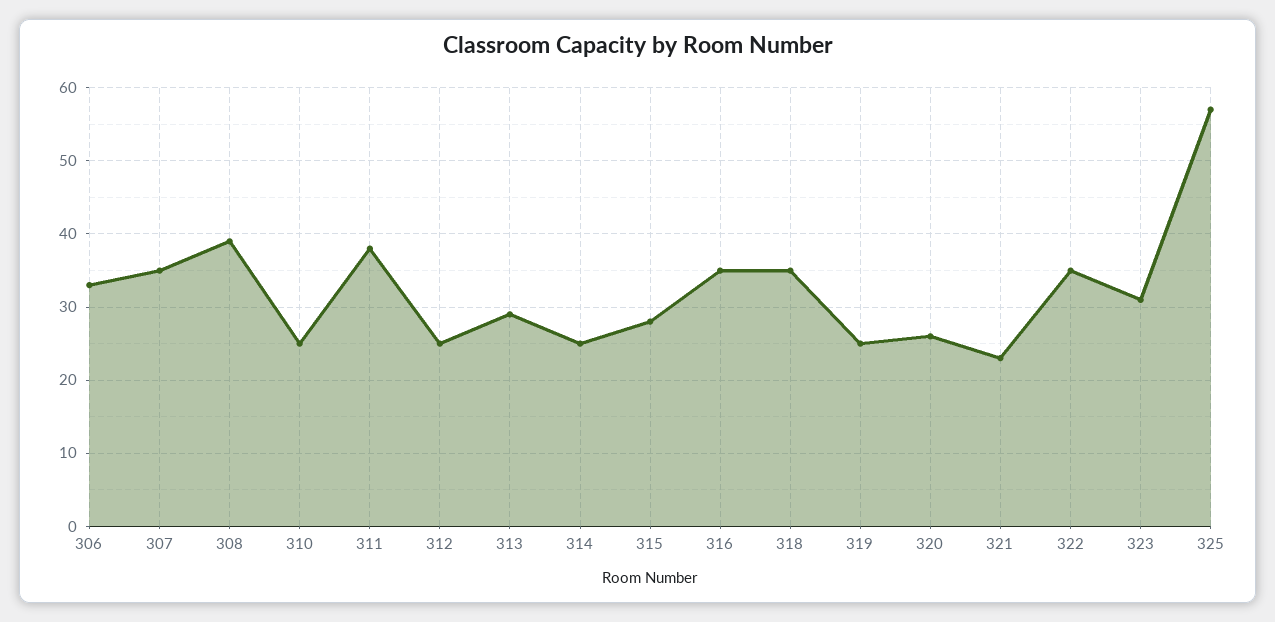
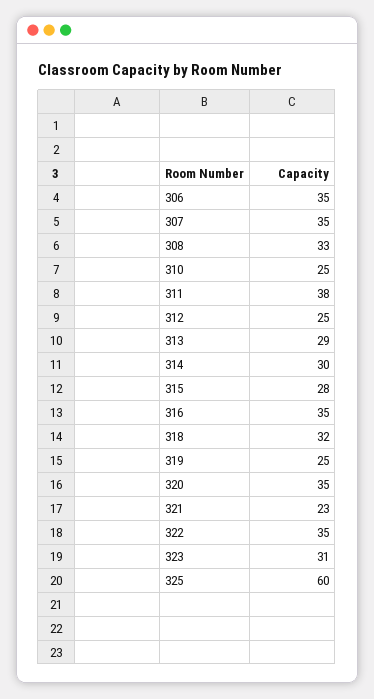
306: 33 -> 35
308: 39 -> 33
314: 25 -> 30
318: 35 -> 32
320: 26 -> 35
325: 57 -> 60

